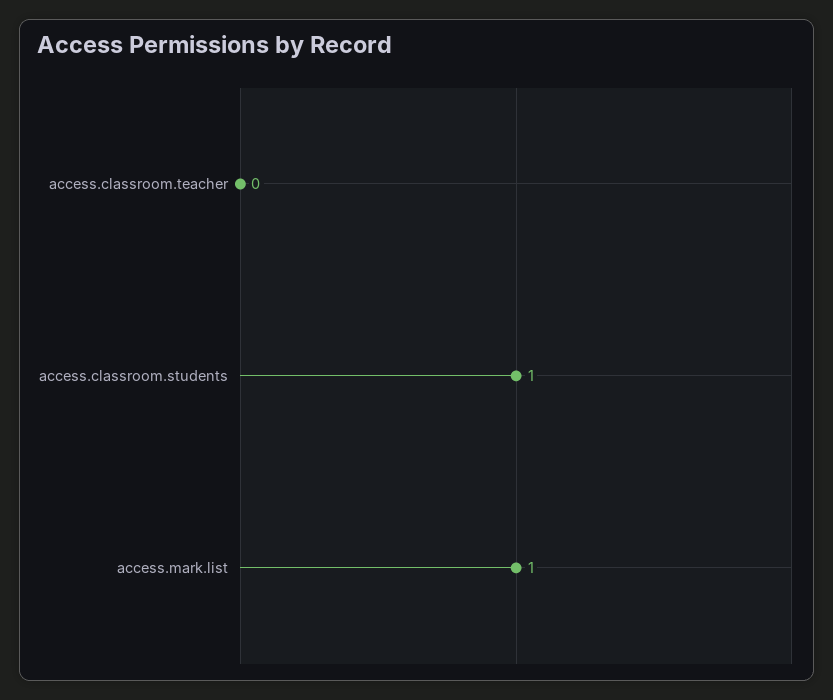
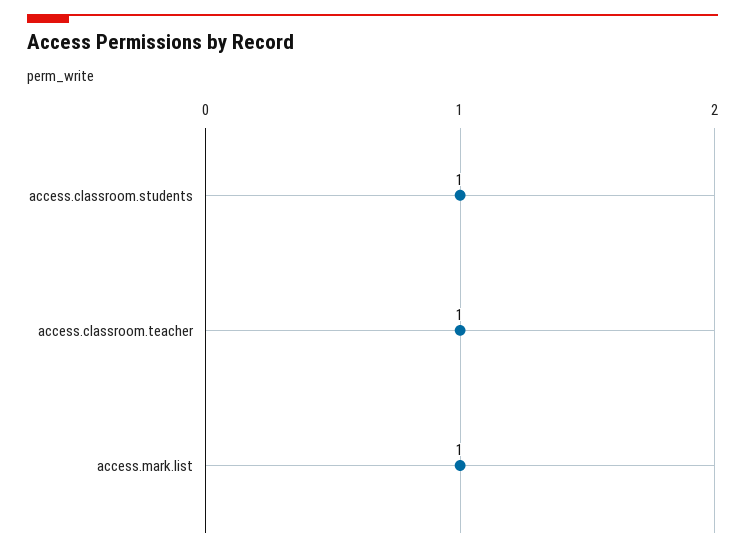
access.classroom.teacher: 0 -> 1

